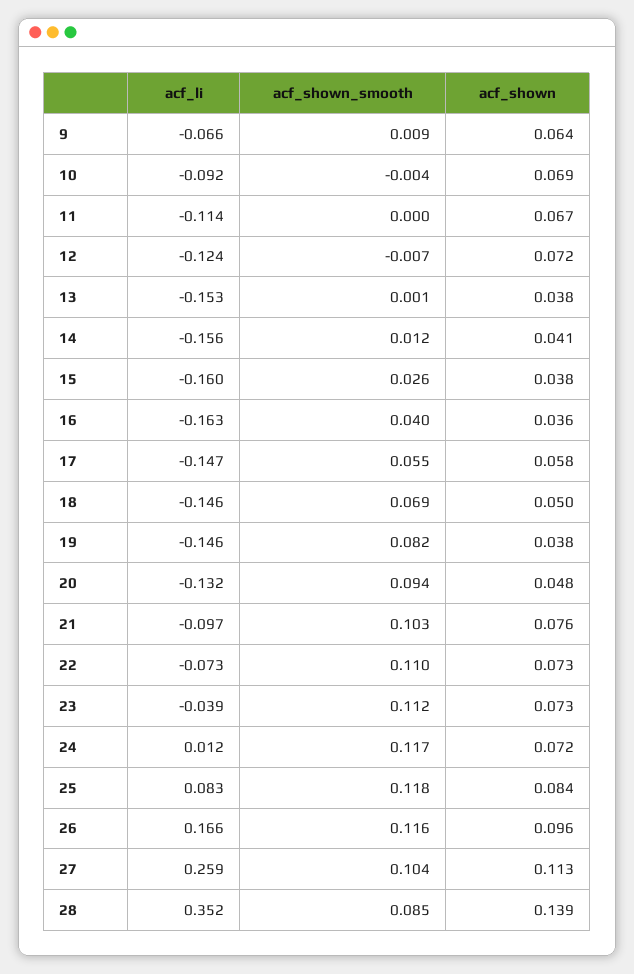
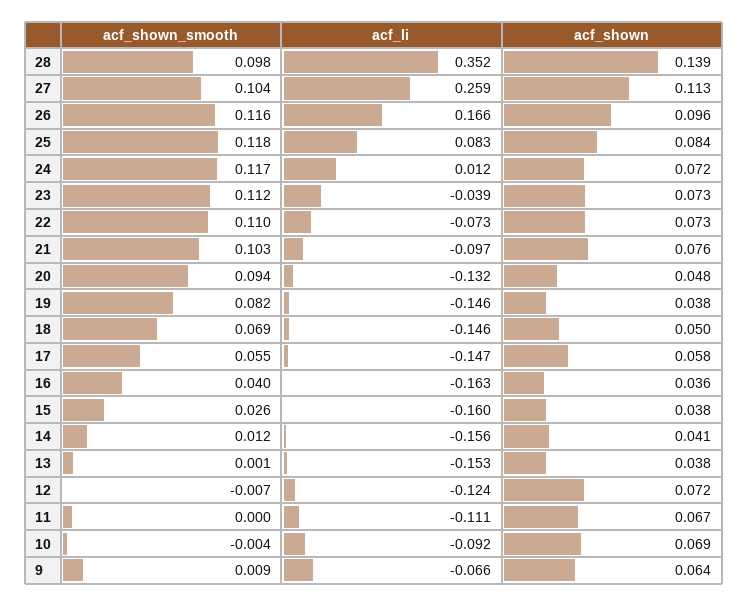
acf_li, 11: -0.114 -> -0.111
acf_shown_smooth, 28: 0.085 -> 0.098

